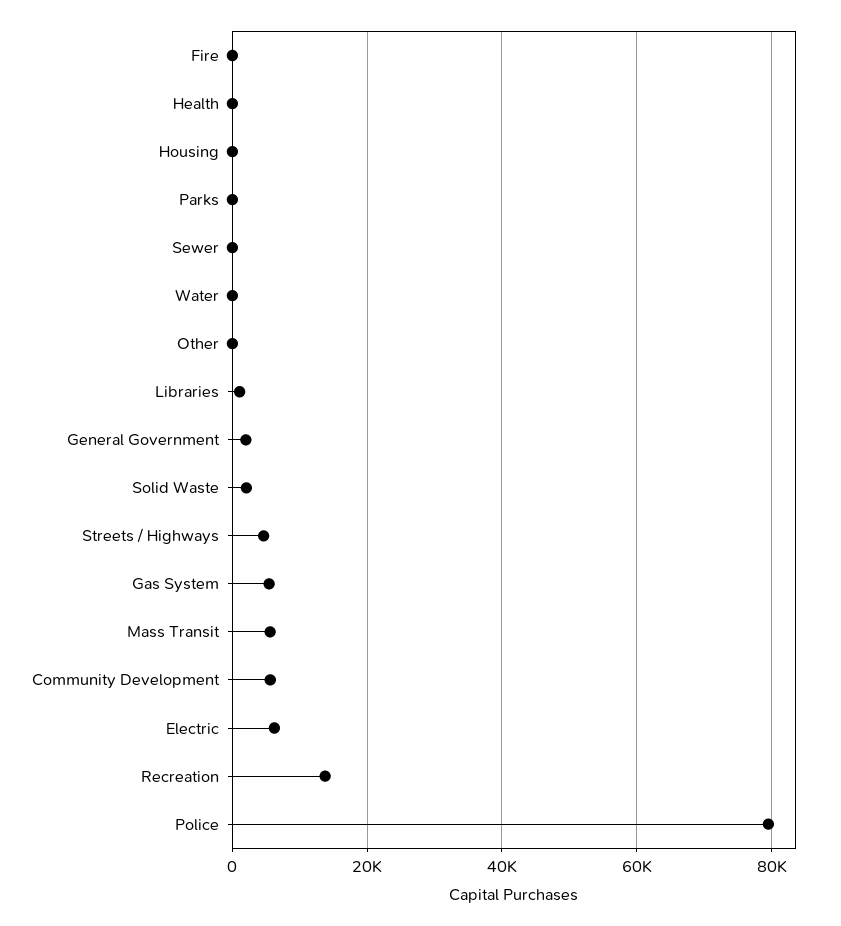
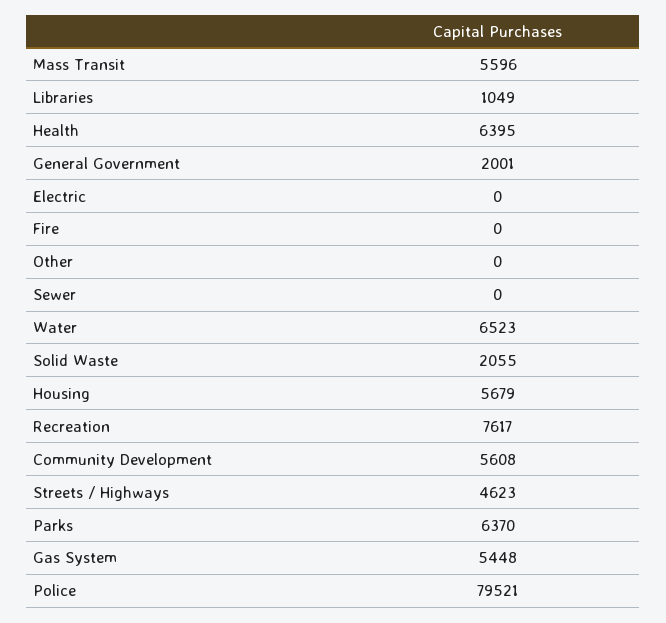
Health: 0 -> 6395
Housing: 0 -> 5679
Parks: 0 -> 6370
Water: 0 -> 6523
Electric: 6000 -> 0
Recreation: 14000 -> 7617

